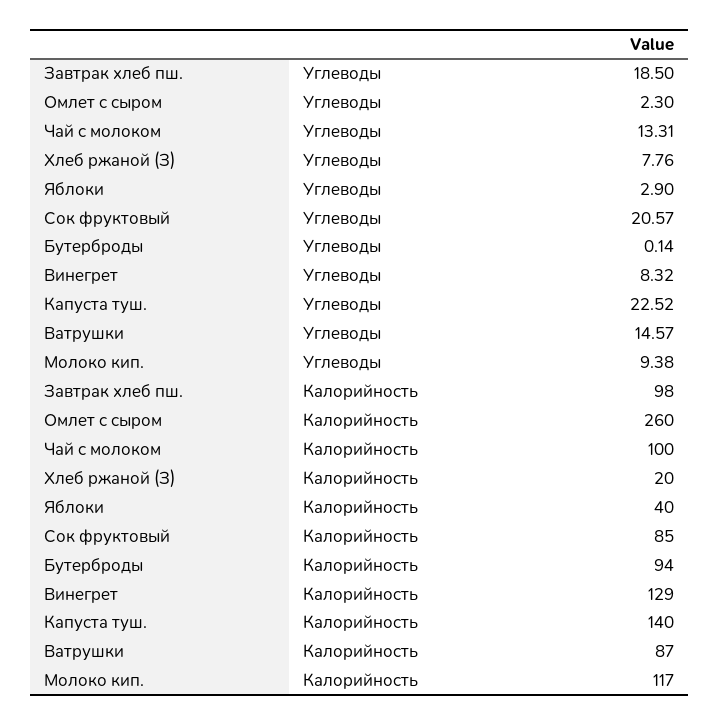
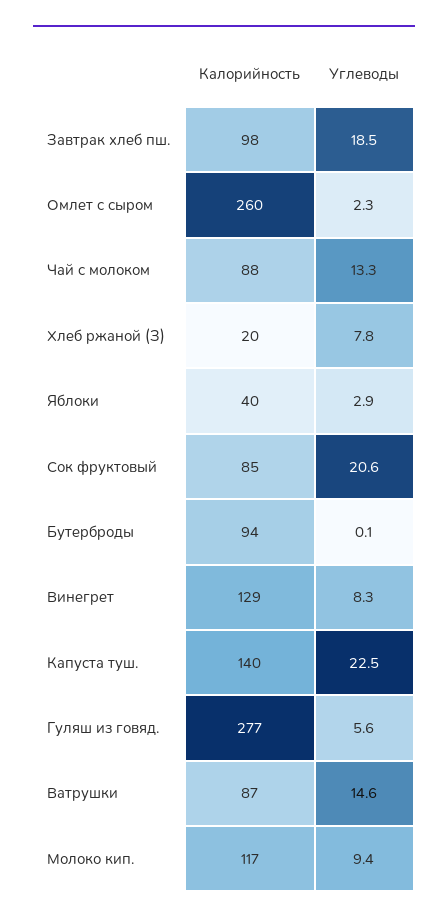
Чай с молоком, Калорийность: 100 -> 88
Гуляш из говяд., Калорийность: none -> 277
Гуляш из говяд., Углеводы: none -> 5.6

